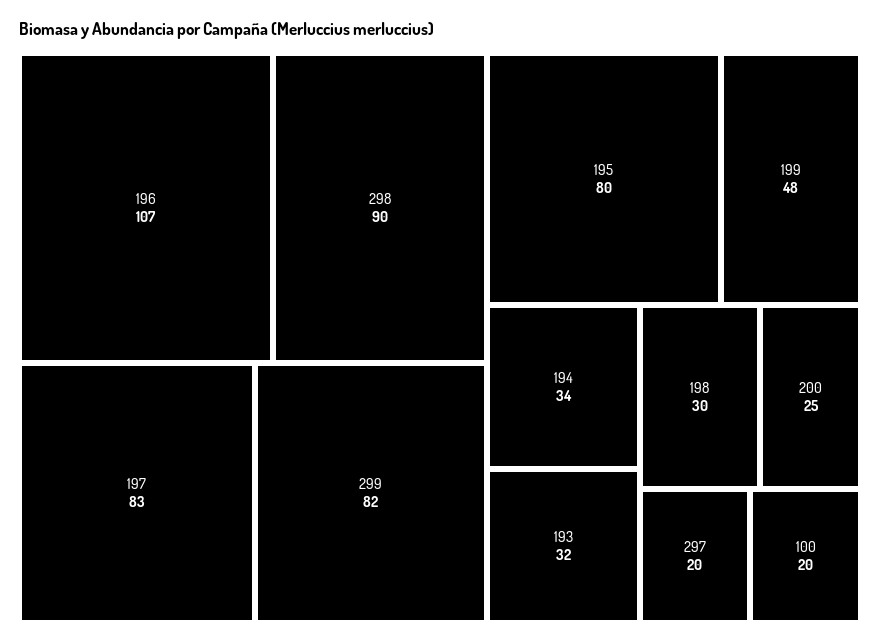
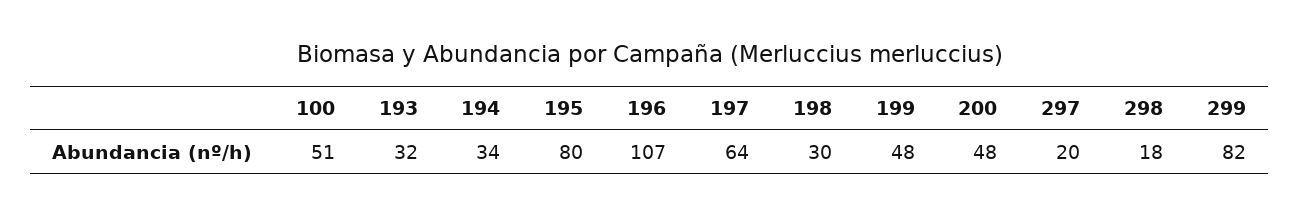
298: 90 -> 18
197: 83 -> 64
200: 25 -> 48
100: 20 -> 51

